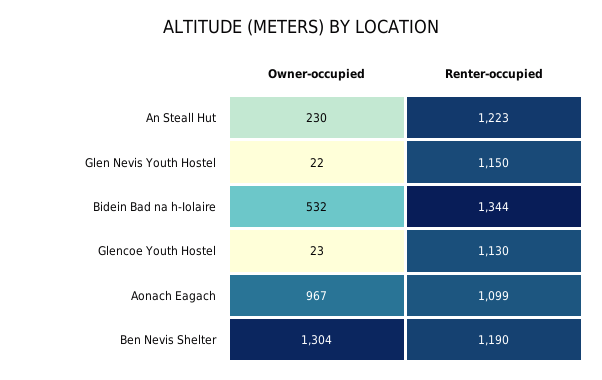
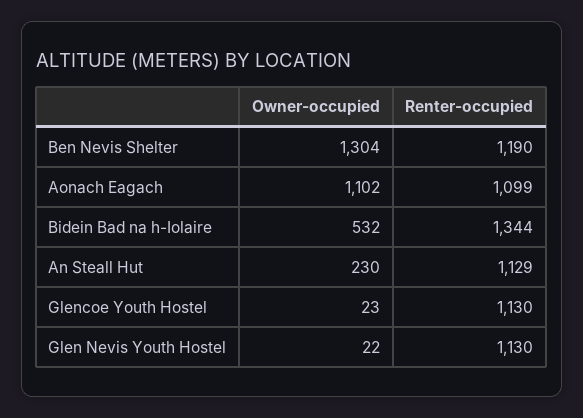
Renter-occupied, An Steall Hut: 1223 -> 1129
Renter-occupied, Glen Nevis Youth Hostel: 1150 -> 1130
Owner-occupied, Aonach Eagach: 967 -> 1102

